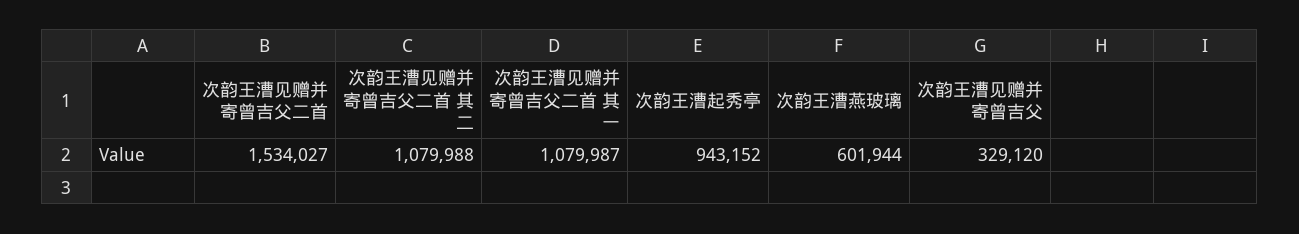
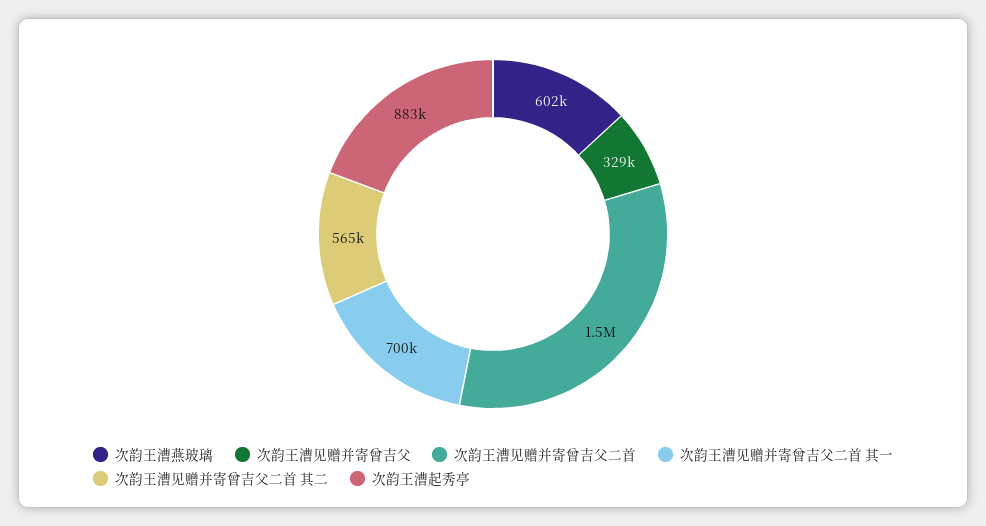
次韵王漕见赠并寄曾吉父二首 其二: 1079988 -> 565000
次韵王漕见赠并寄曾吉父二首 其一: 1079987 -> 700000
次韵王漕起秀亭: 943152 -> 883000

